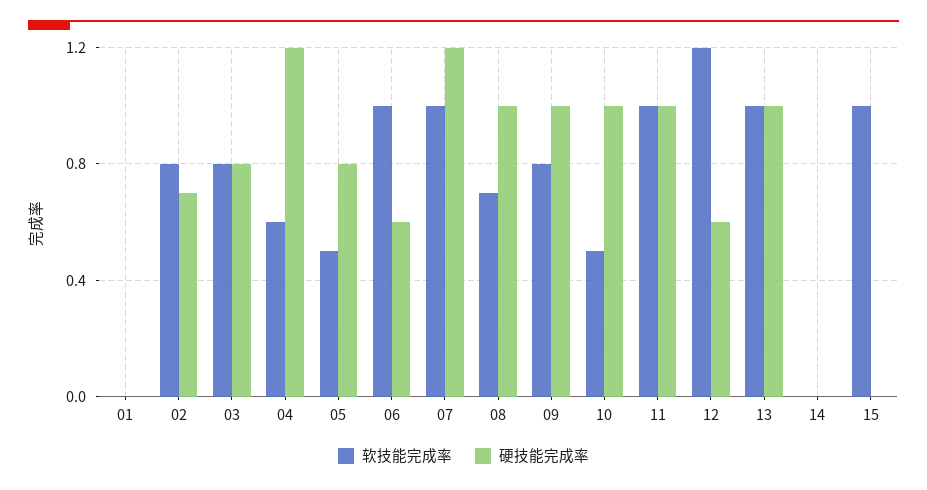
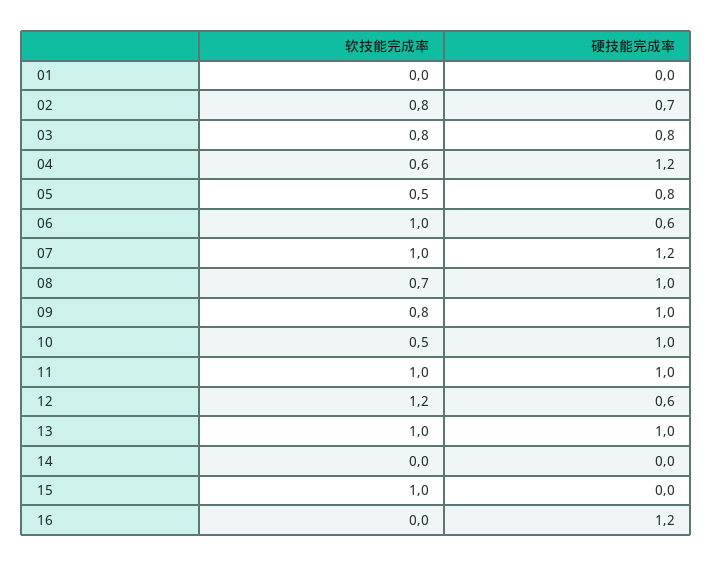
软技能完成率, 16: none -> 0
硬技能完成率, 16: none -> 1.2

